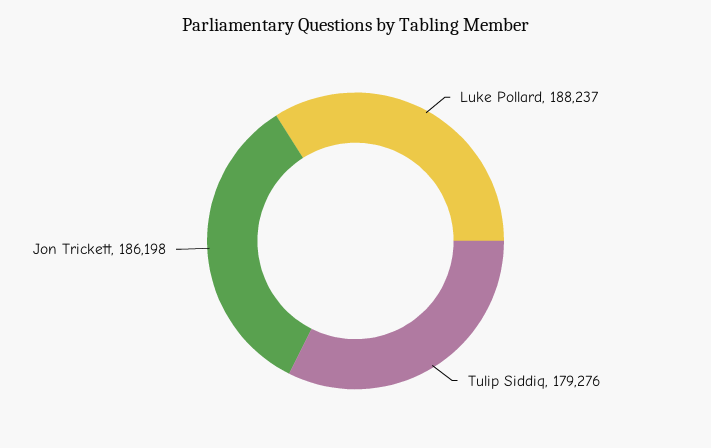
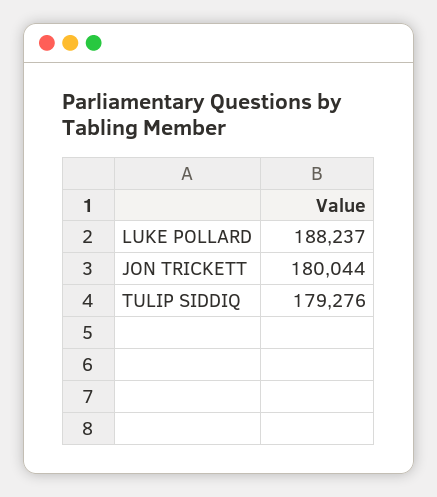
Jon Trickett: 186198 -> 180044

